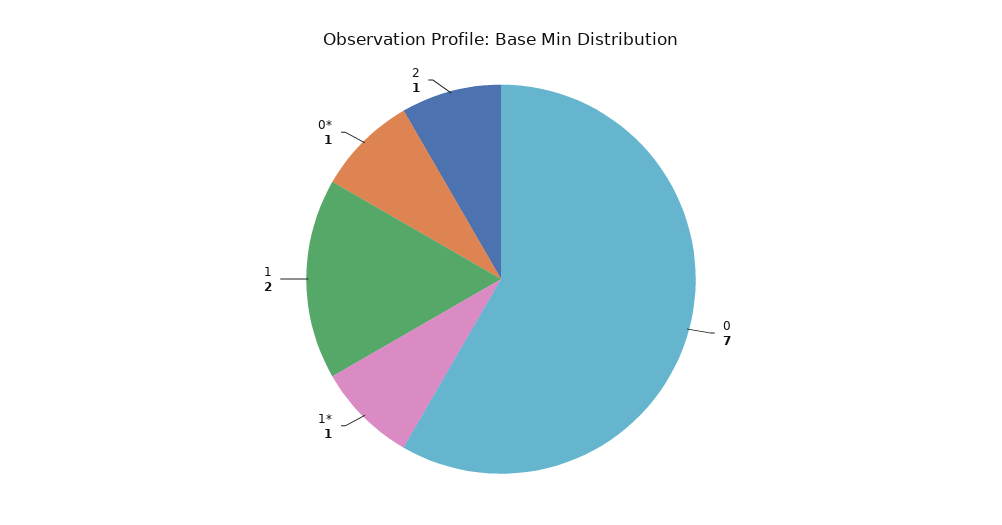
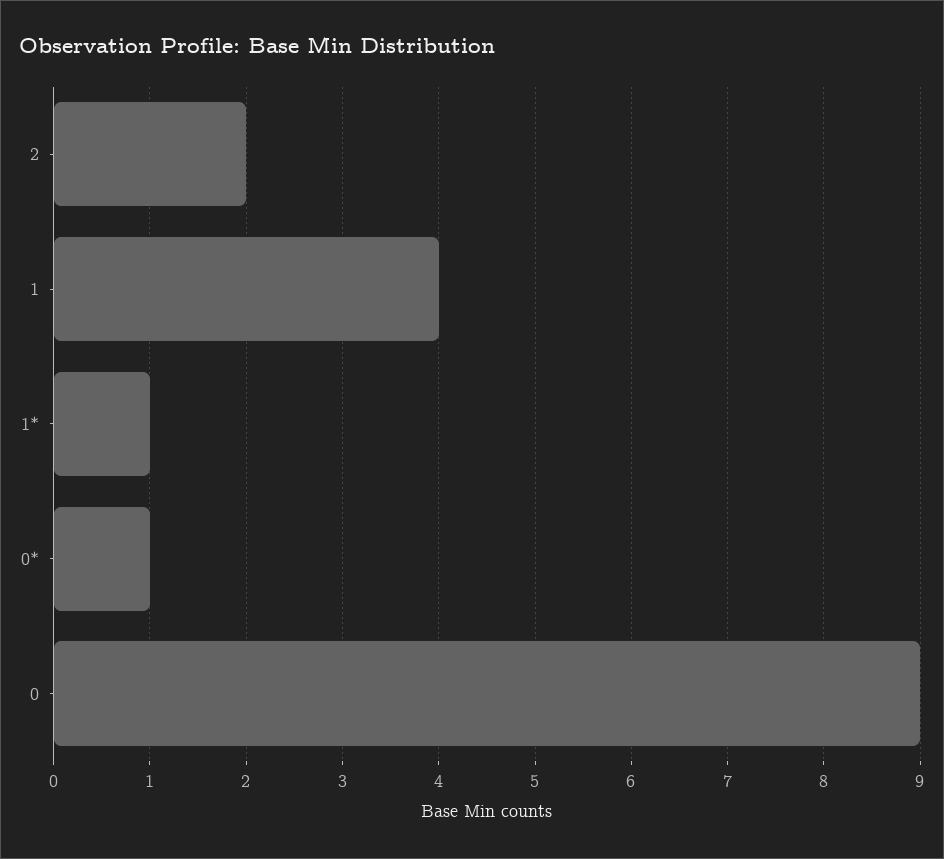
0: 7 -> 9
1: 2 -> 4
2: 1 -> 2

